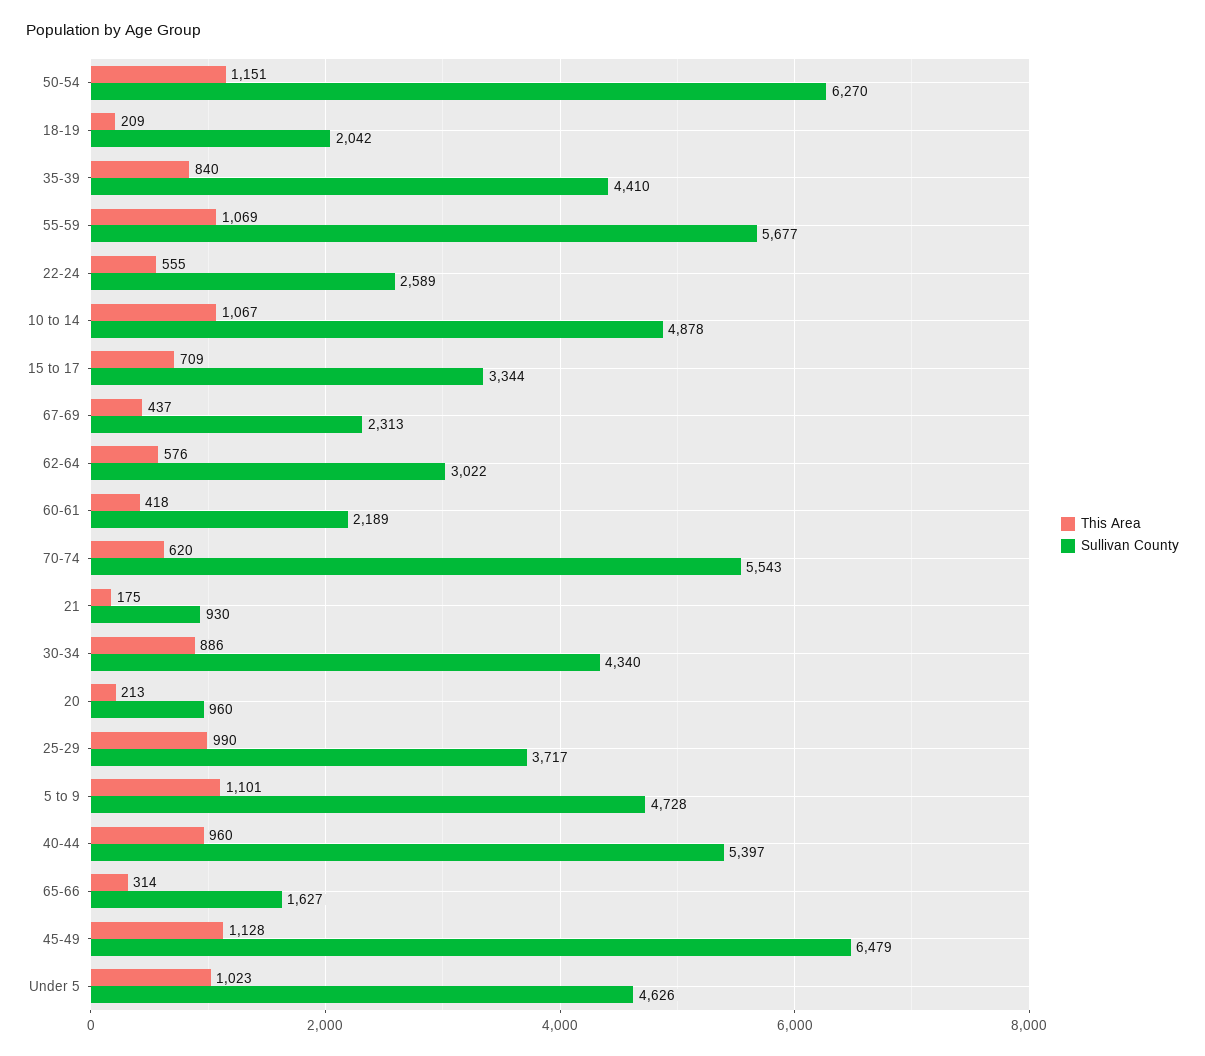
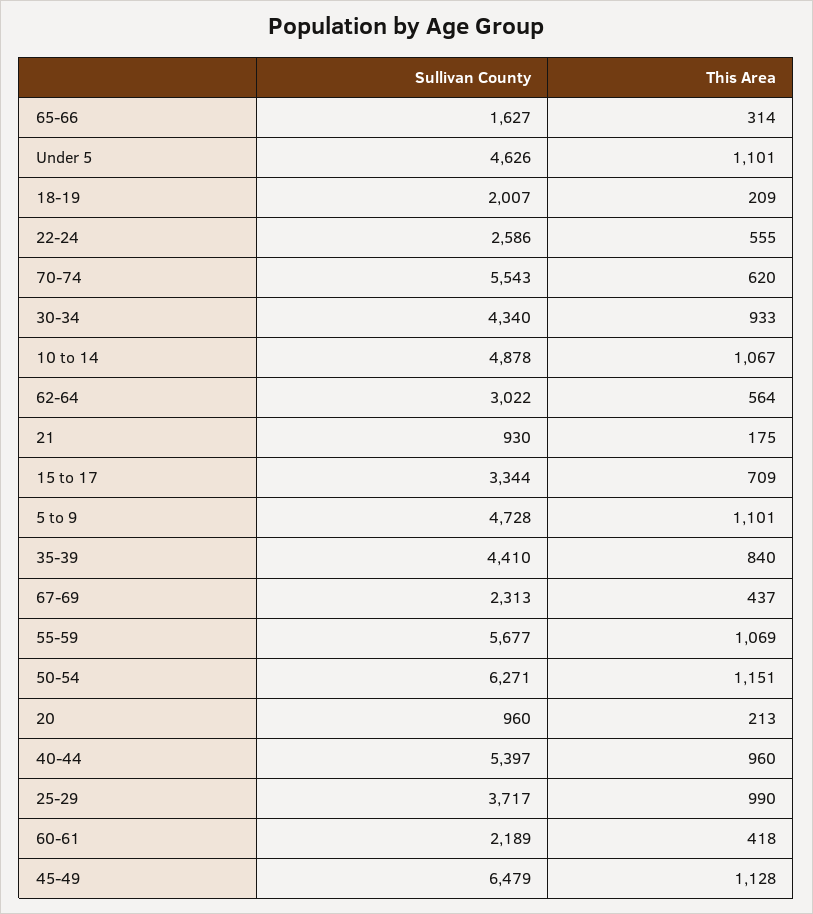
Sullivan County, 50-54: 6270 -> 6271
Sullivan County, 18-19: 2042 -> 2007
Sullivan County, 22-24: 2589 -> 2586
This Area, 62-64: 576 -> 564
This Area, 30-34: 886 -> 933
This Area, Under 5: 1023 -> 1101

